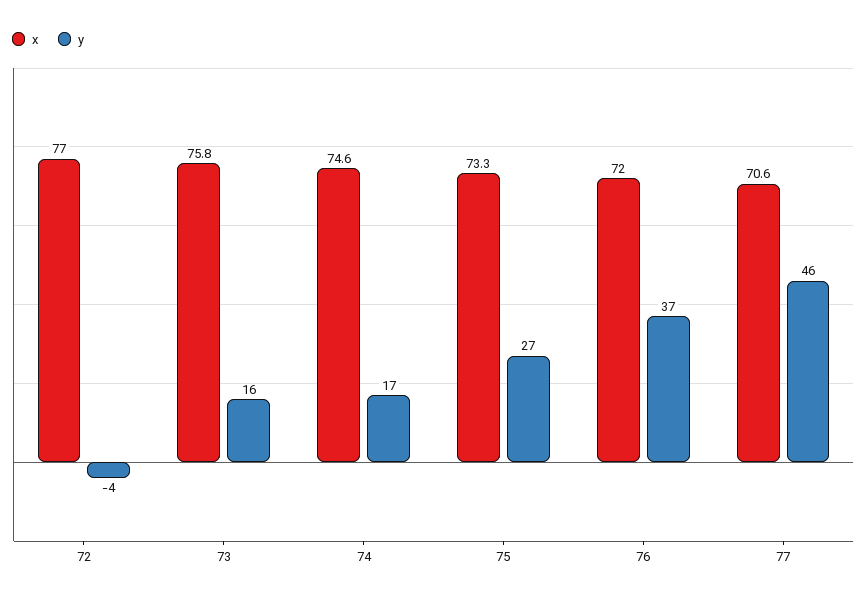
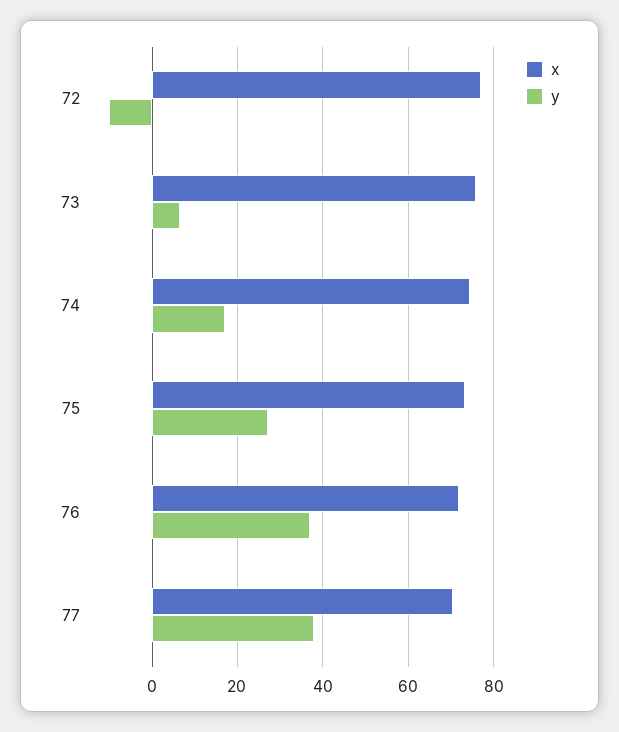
y, 72: -4 -> -10
y, 73: 16 -> 6
y, 77: 46 -> 38

